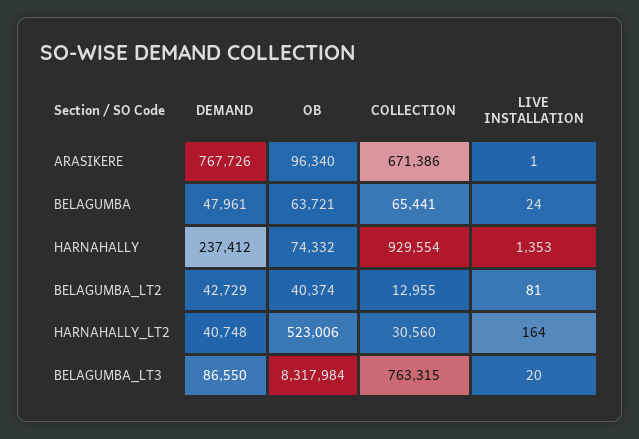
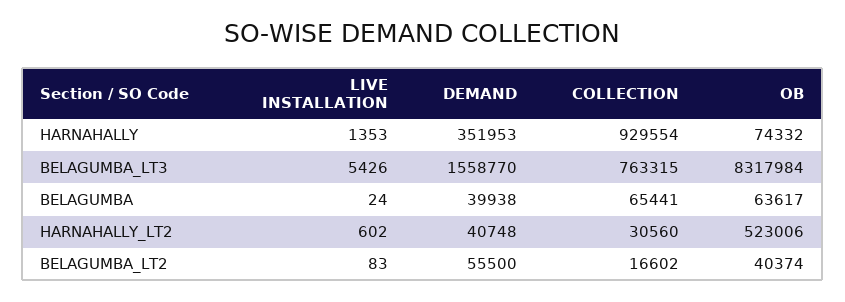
DEMAND, ARASIKERE: 767726 -> none
OB, ARASIKERE: 96340 -> none
COLLECTION, ARASIKERE: 671386 -> none
LIVE INSTALLATION, ARASIKERE: 1 -> none
DEMAND, BELAGUMBA: 47961 -> 39938
OB, BELAGUMBA: 63721 -> 63617
DEMAND, HARNAHALLY: 237412 -> 351953
DEMAND, BELAGUMBA_LT2: 42729 -> 55500
COLLECTION, BELAGUMBA_LT2: 12955 -> 16602
LIVE INSTALLATION, BELAGUMBA_LT2: 81 -> 83
LIVE INSTALLATION, HARNAHALLY_LT2: 164 -> 602
DEMAND, BELAGUMBA_LT3: 86550 -> 1558770
LIVE INSTALLATION, BELAGUMBA_LT3: 20 -> 5426

